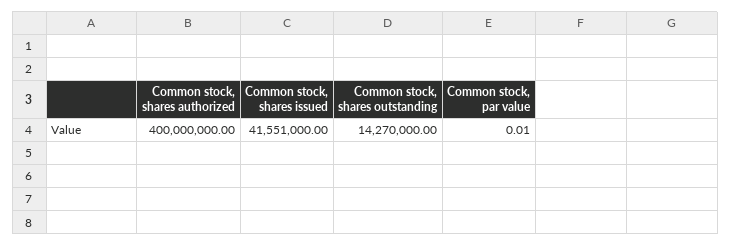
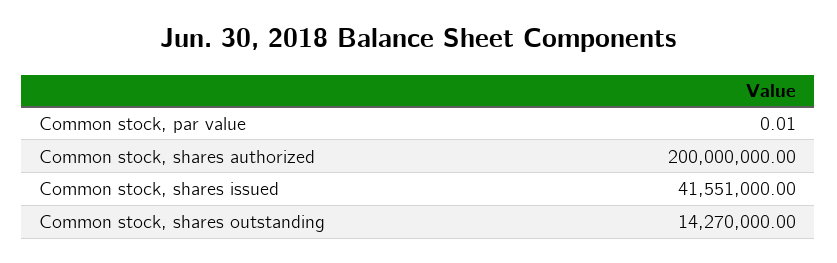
Common stock, shares authorized: 400000000 -> 200000000

